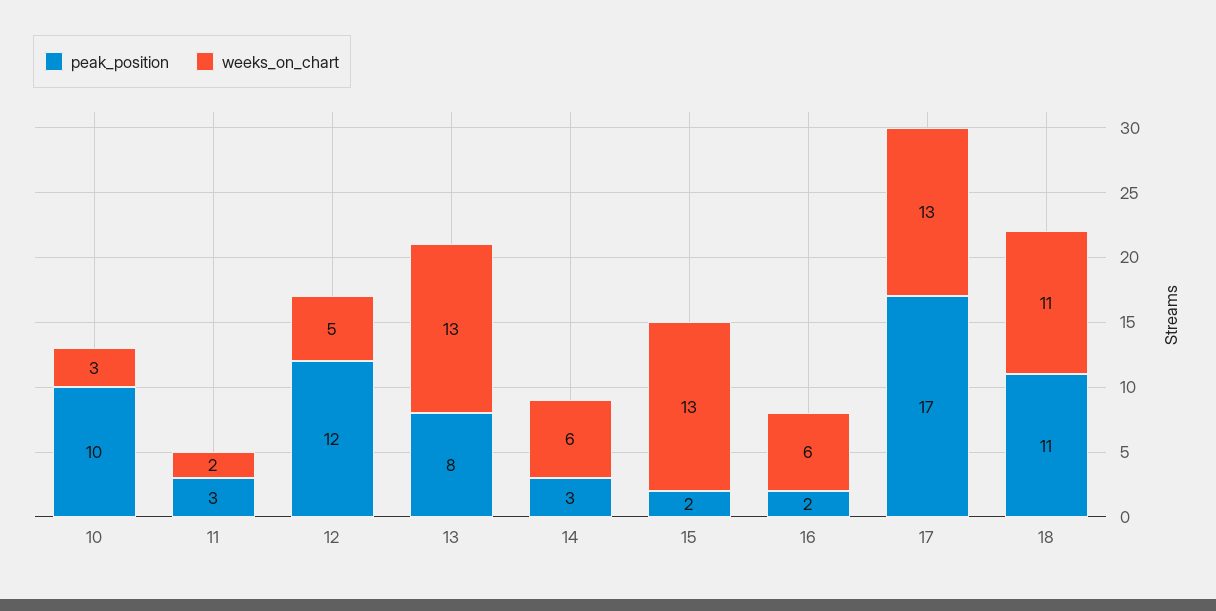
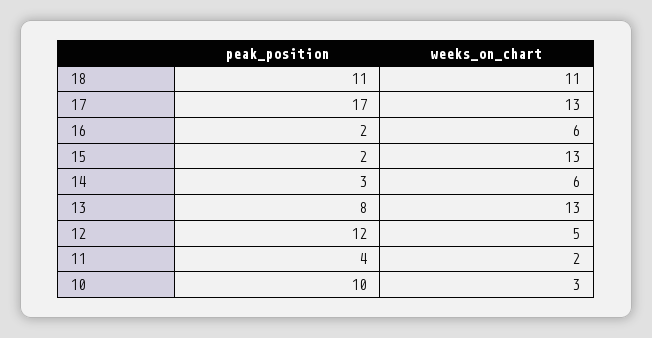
peak_position, 11: 3 -> 4

